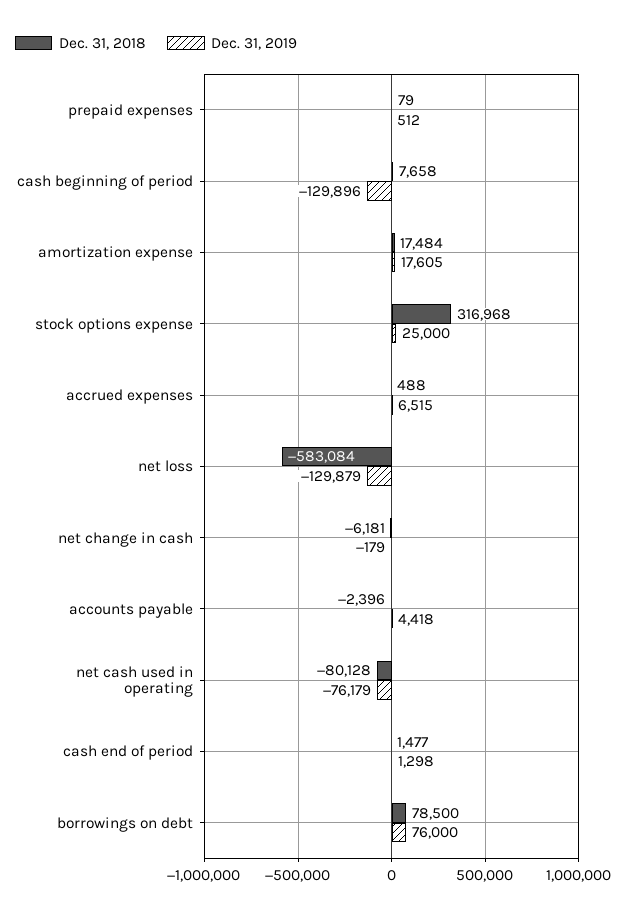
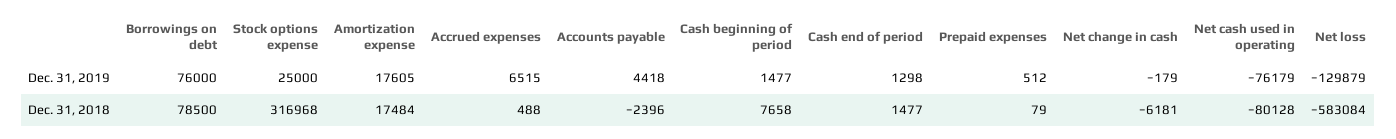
Dec. 31, 2019, cash beginning of period: -129896 -> 1477

